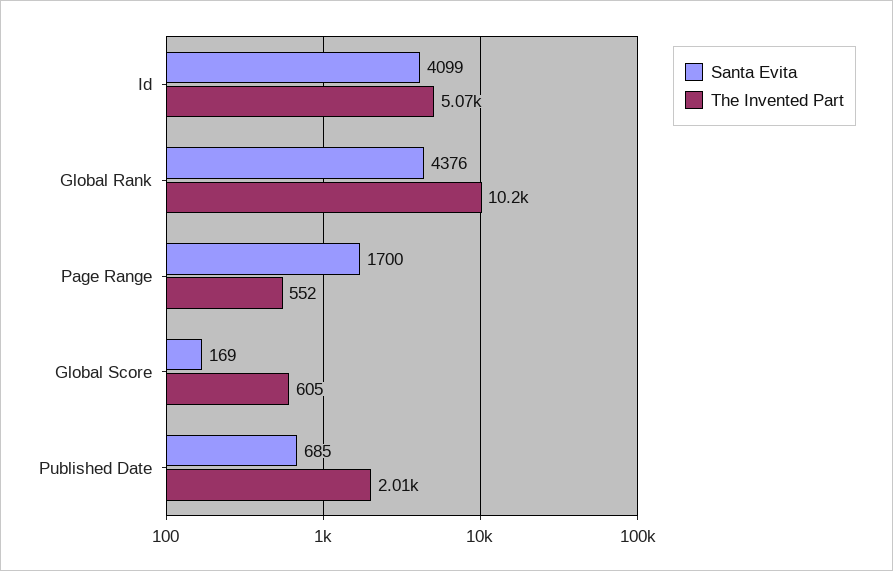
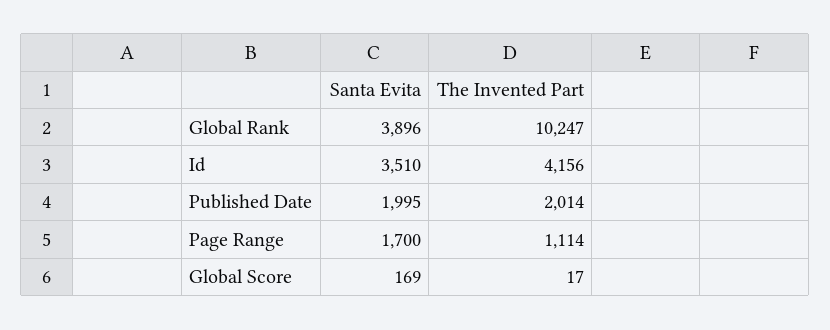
Santa Evita, Id: 4099 -> 3510
The Invented Part, Id: 5070 -> 4156
Santa Evita, Global Rank: 4376 -> 3896
The Invented Part, Page Range: 552 -> 1114
The Invented Part, Global Score: 605 -> 17
Santa Evita, Published Date: 685 -> 1995

